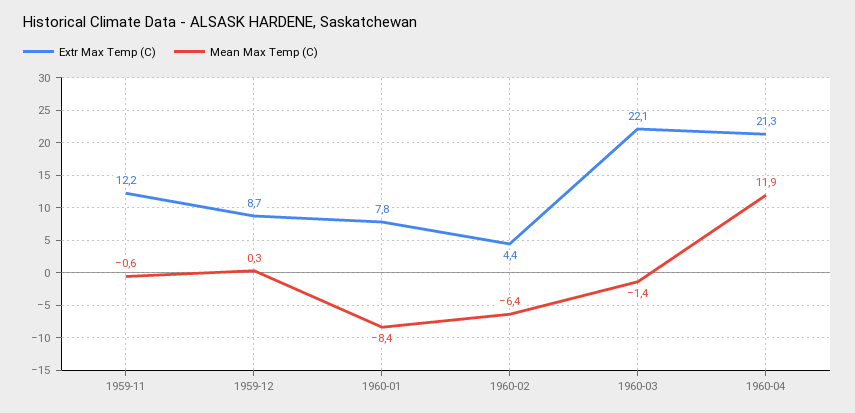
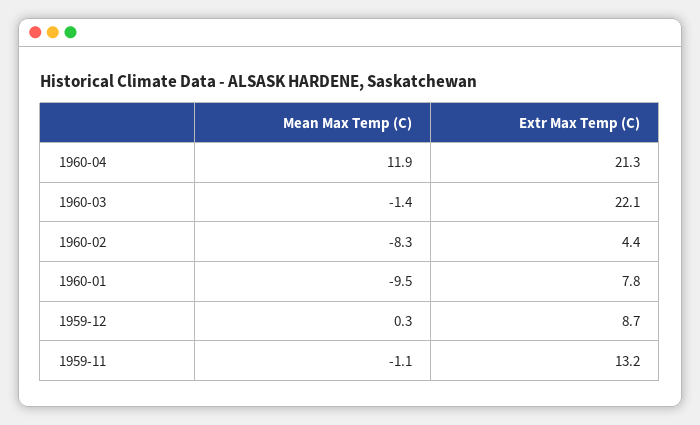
Extr Max Temp (C), 1959-11: 12.2 -> 13.2
Mean Max Temp (C), 1959-11: -0.6 -> -1.1
Mean Max Temp (C), 1960-01: -8.4 -> -9.5
Mean Max Temp (C), 1960-02: -6.4 -> -8.3

